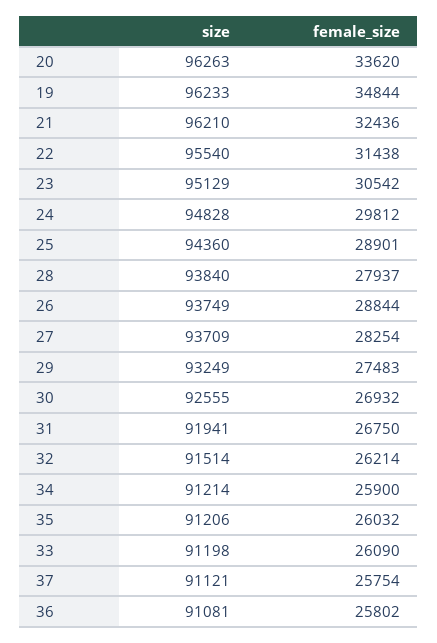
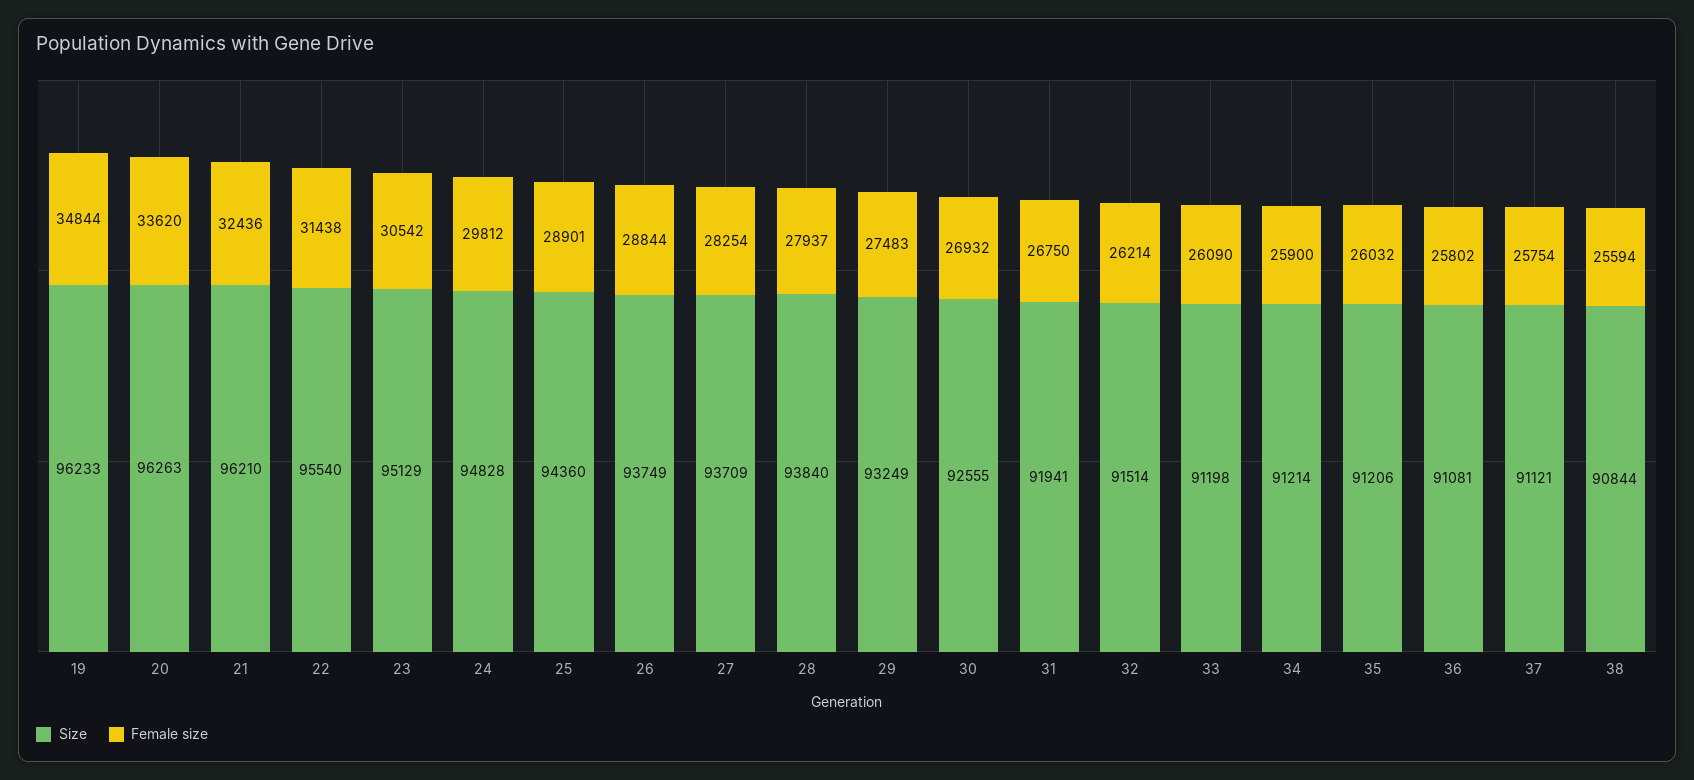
size, 38: none -> 90844
female_size, 38: none -> 25594

